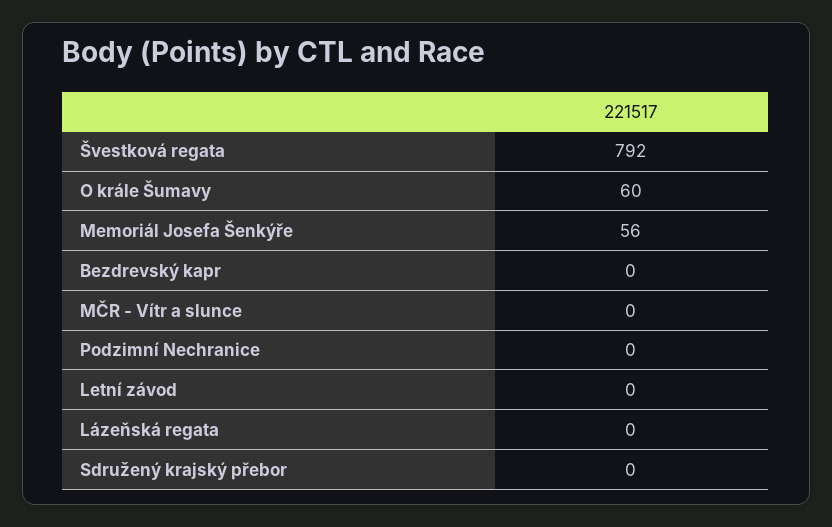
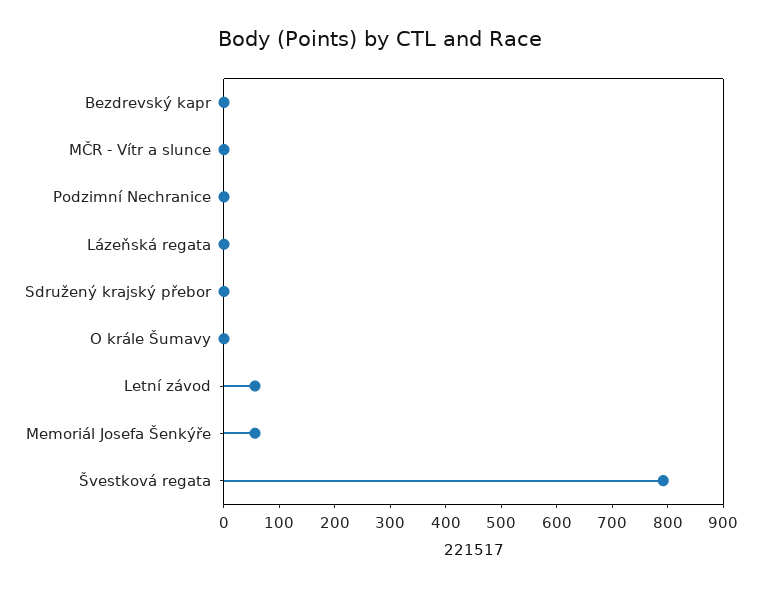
O krále Šumavy: 60 -> 0
Letní závod: 0 -> 60

